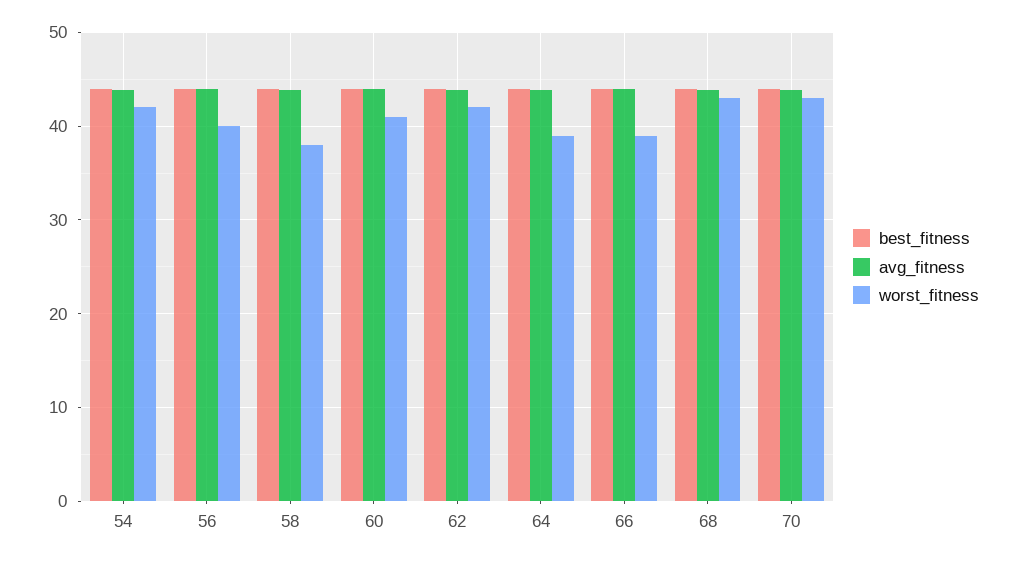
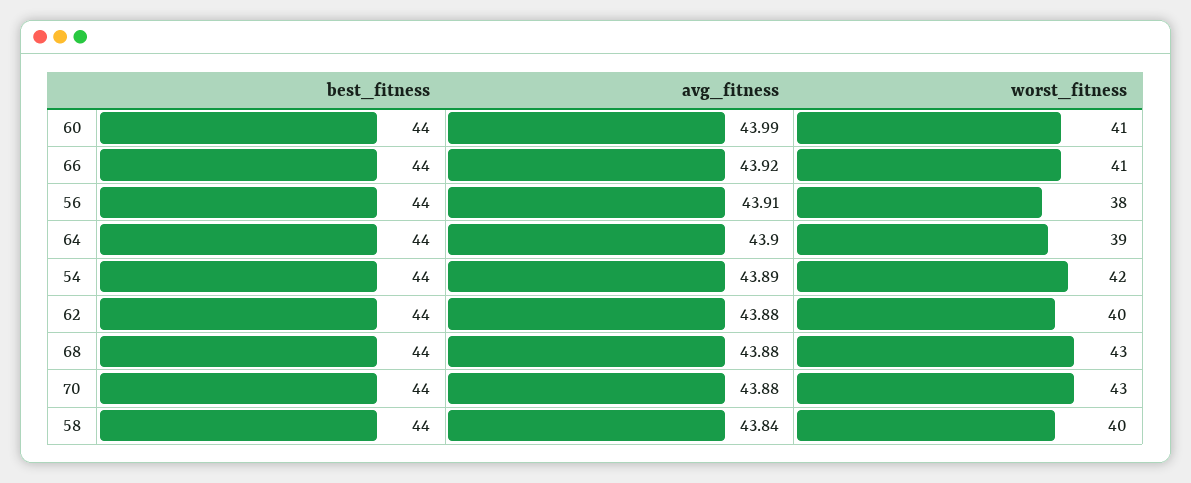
worst_fitness, 56: 40 -> 38
worst_fitness, 58: 38 -> 40
worst_fitness, 62: 42 -> 40
worst_fitness, 66: 39 -> 41

